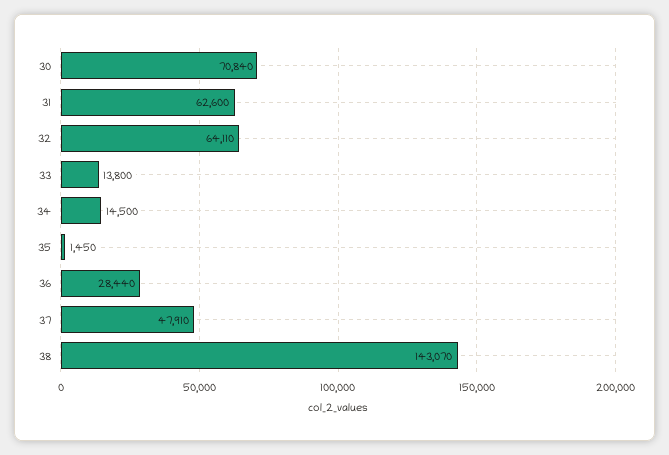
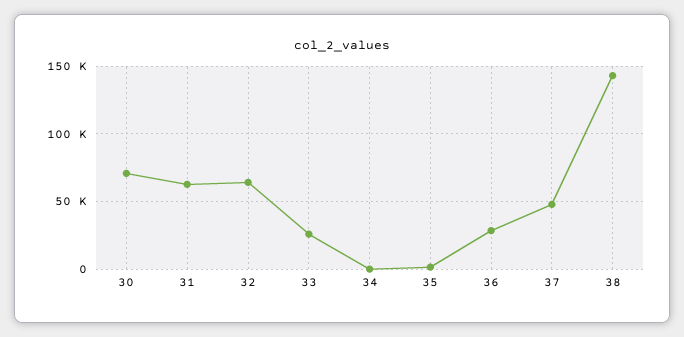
33: 13800 -> 25000
34: 14500 -> 0

